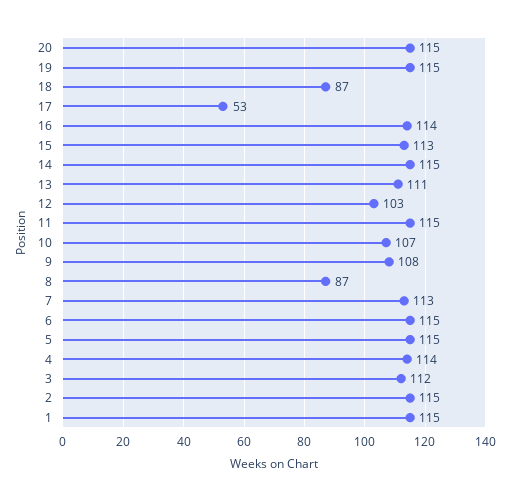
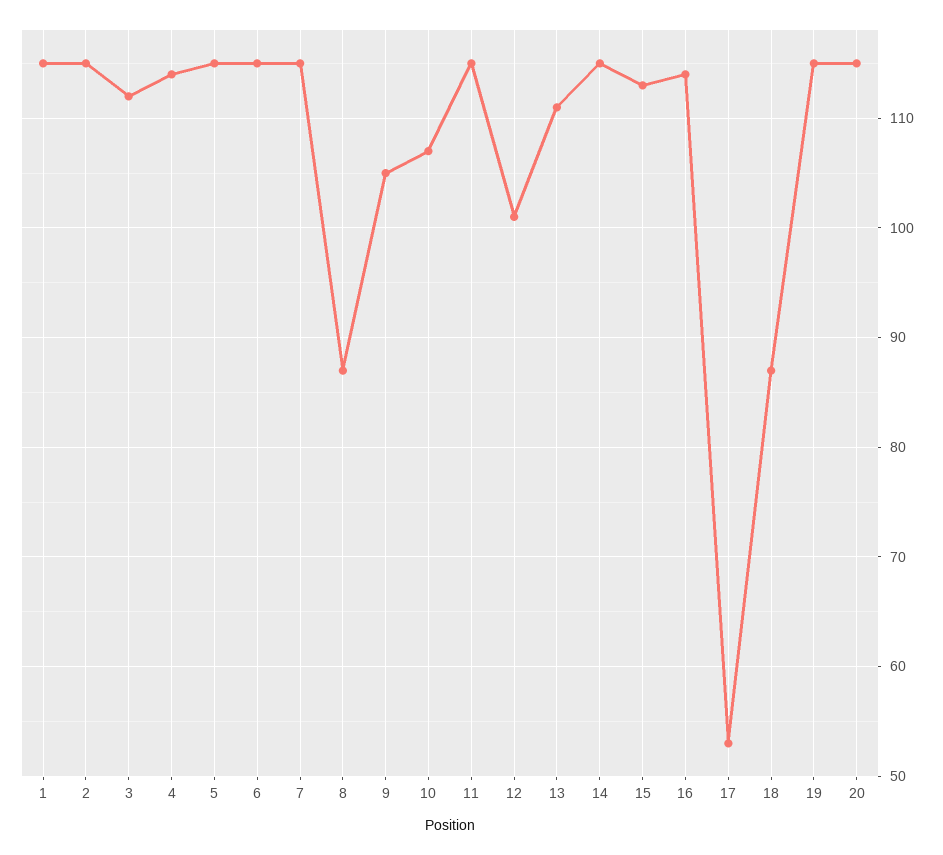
12: 103 -> 101
9: 108 -> 105
7: 113 -> 115

